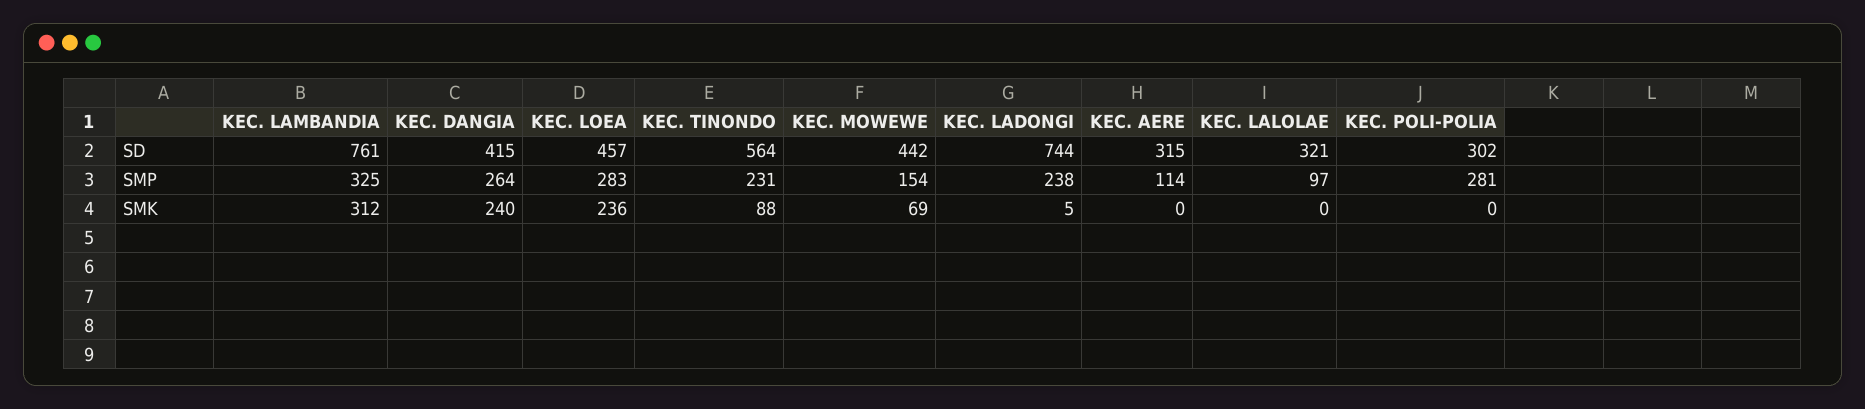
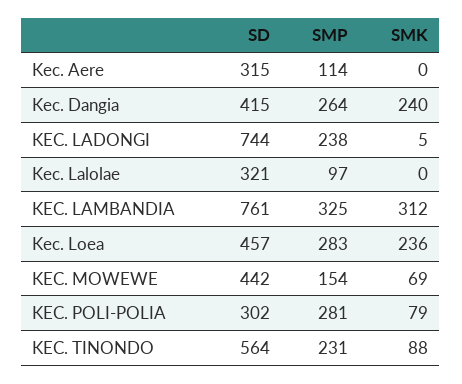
KEC. POLI-POLIA, SMK: 0 -> 79

